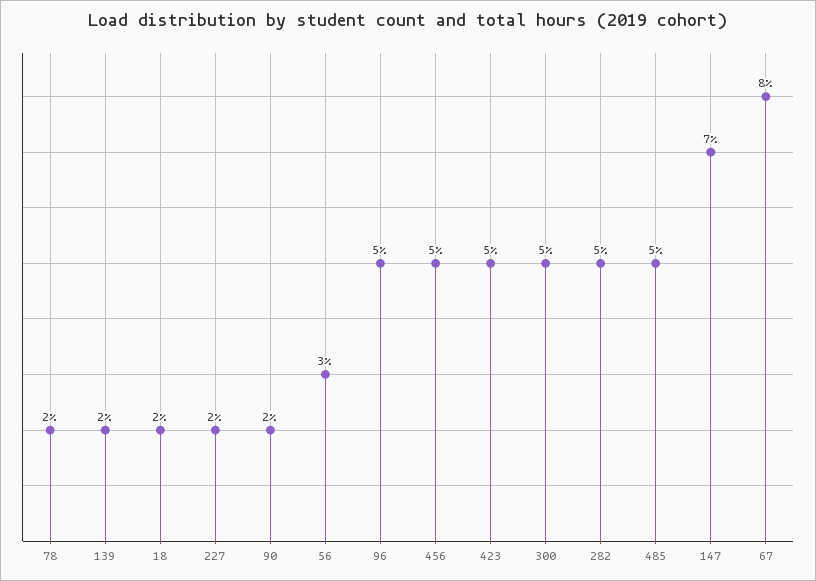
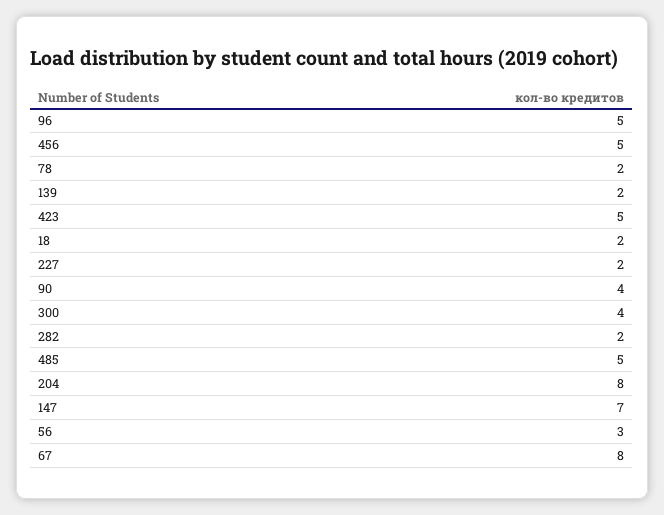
90: 2 -> 4
300: 5 -> 4
282: 5 -> 2
204: none -> 8

